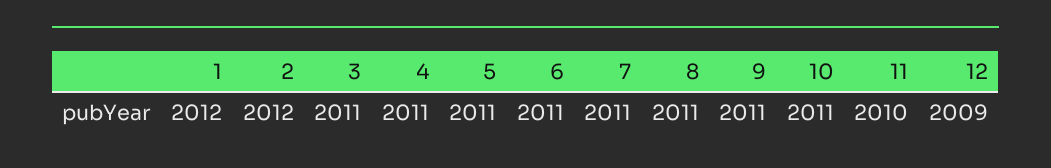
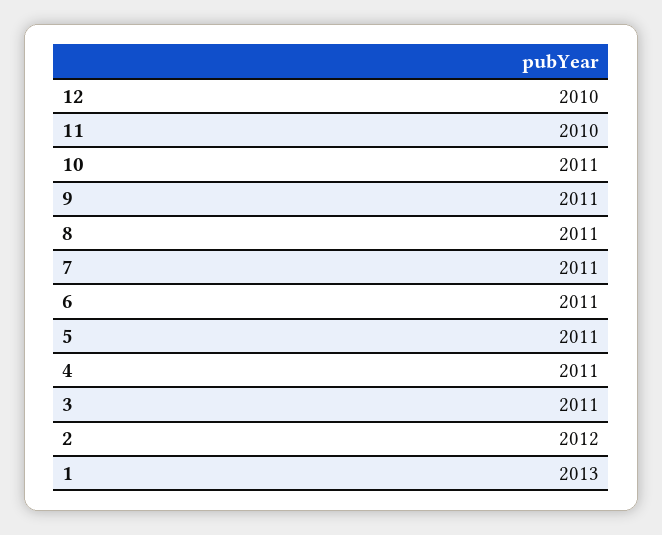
1: 2012 -> 2013
12: 2009 -> 2010

